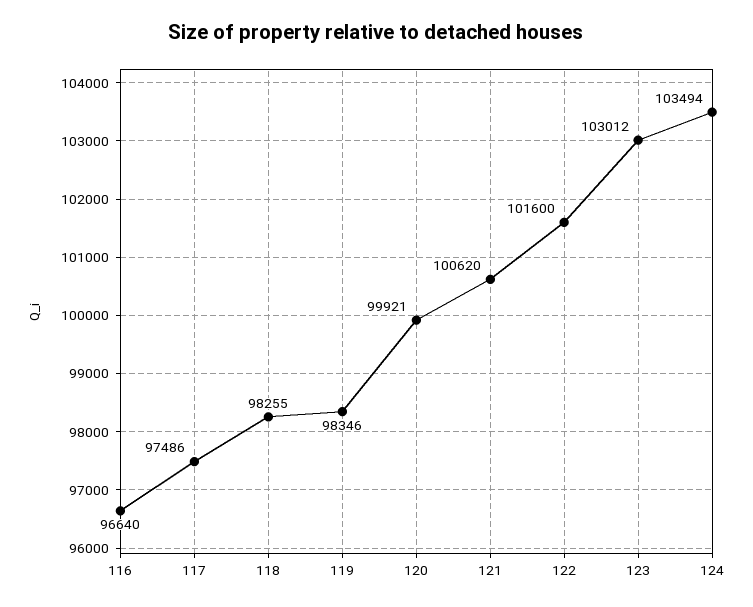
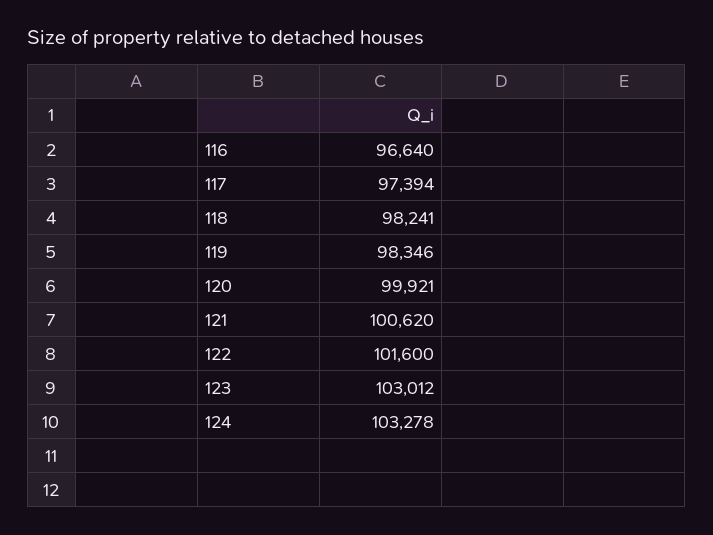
117: 97486 -> 97394
118: 98255 -> 98241
124: 103494 -> 103278

